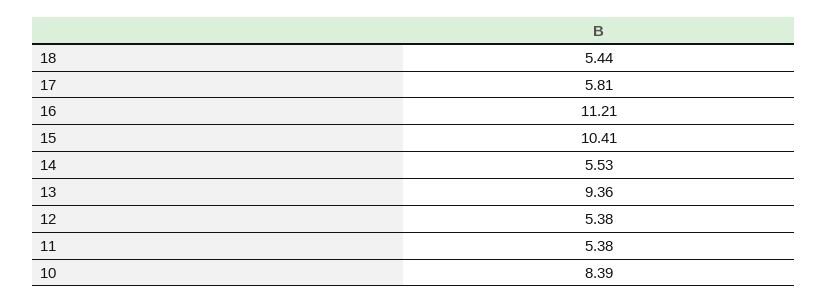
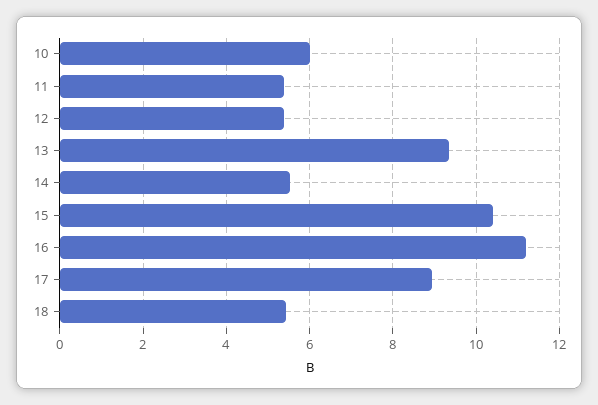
17: 5.81 -> 9
10: 8.39 -> 6

